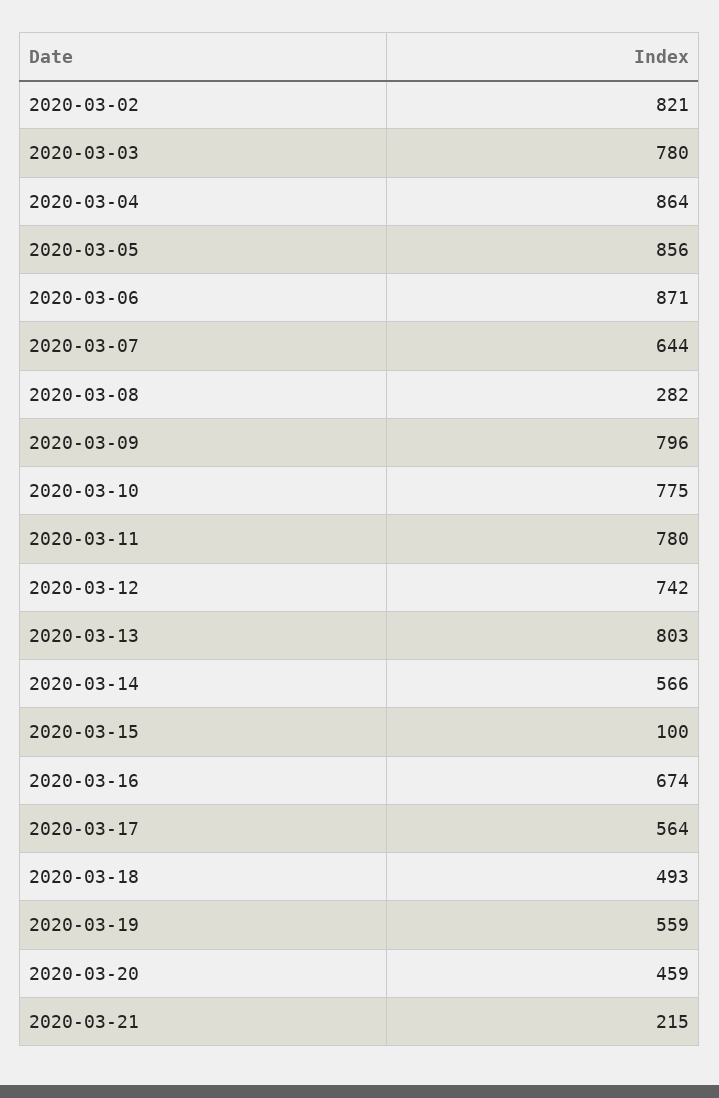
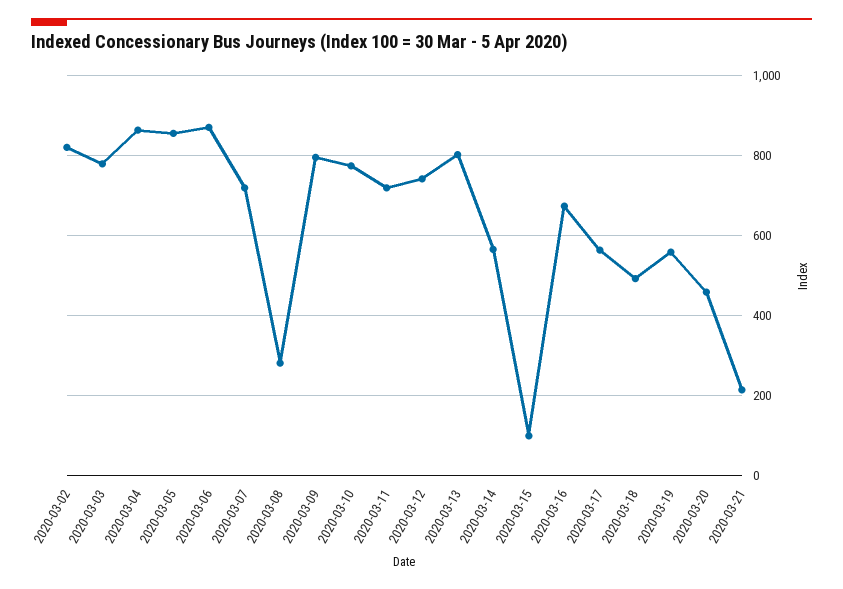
2020-03-07: 644 -> 720
2020-03-11: 780 -> 720

